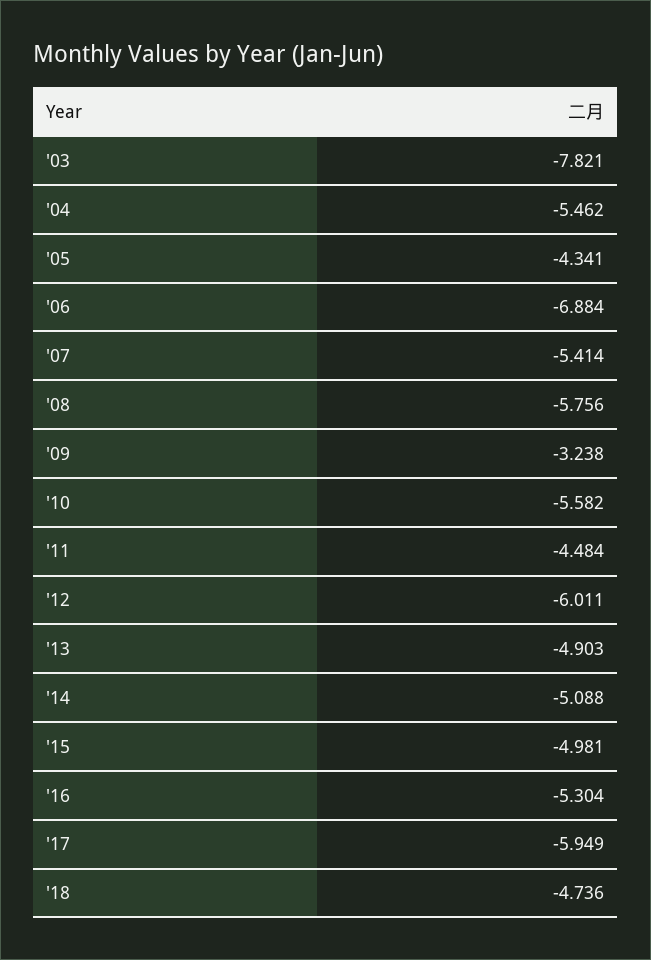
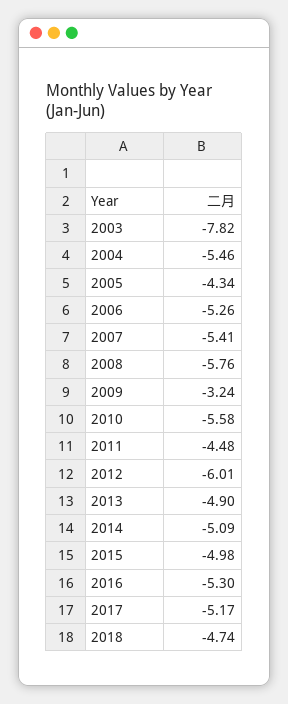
'06: -6.884 -> -5.26
'17: -5.949 -> -5.17

